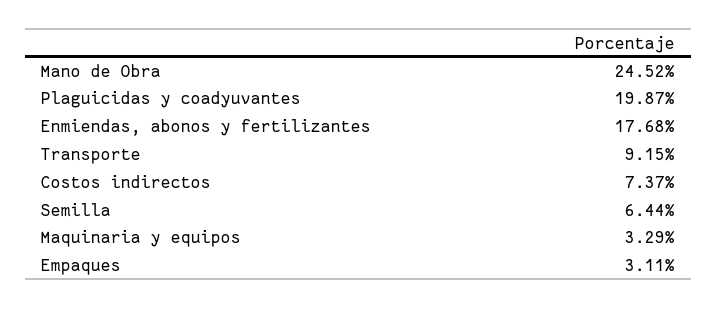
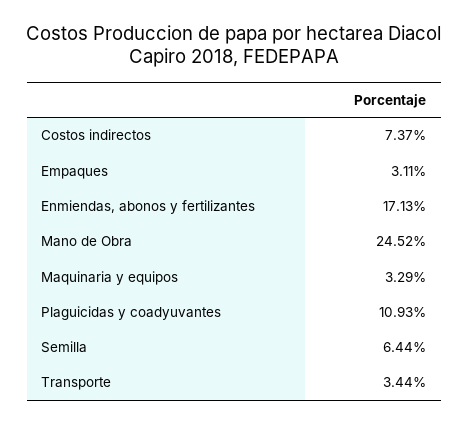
Plaguicidas y coadyuvantes: 19.87 -> 10.93
Enmiendas, abonos y fertilizantes: 17.68 -> 17.13
Transporte: 9.15 -> 3.44

